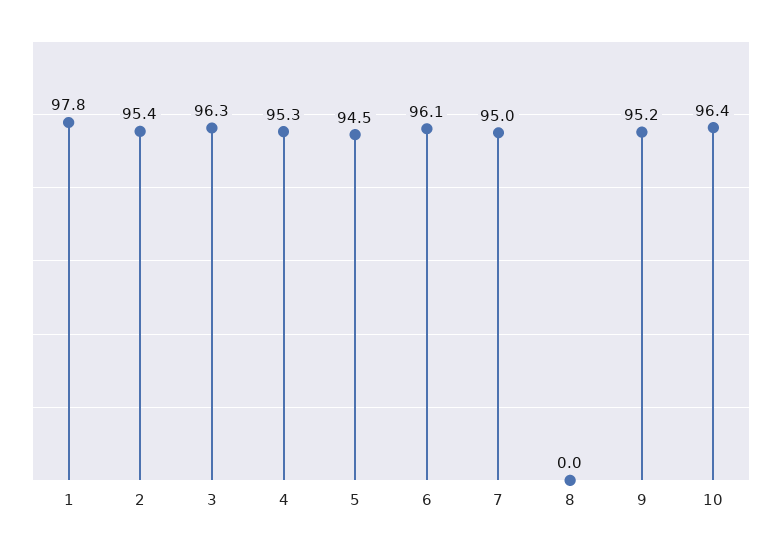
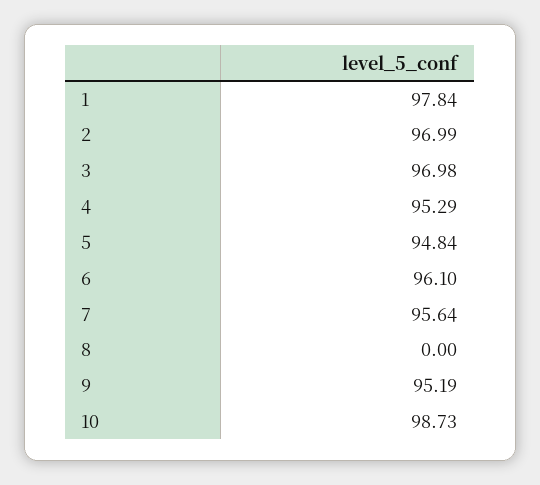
2: 95.4 -> 96.99
3: 96.3 -> 96.98
5: 94.5 -> 94.84
7: 95 -> 95.64
10: 96.4 -> 98.73

